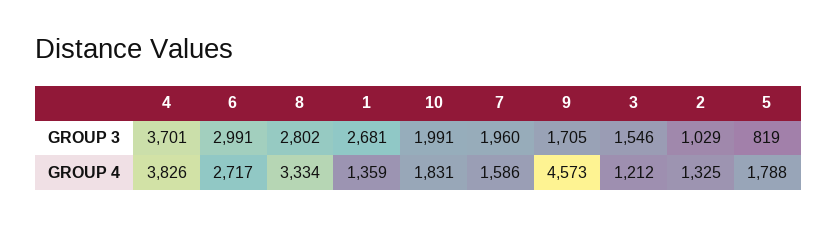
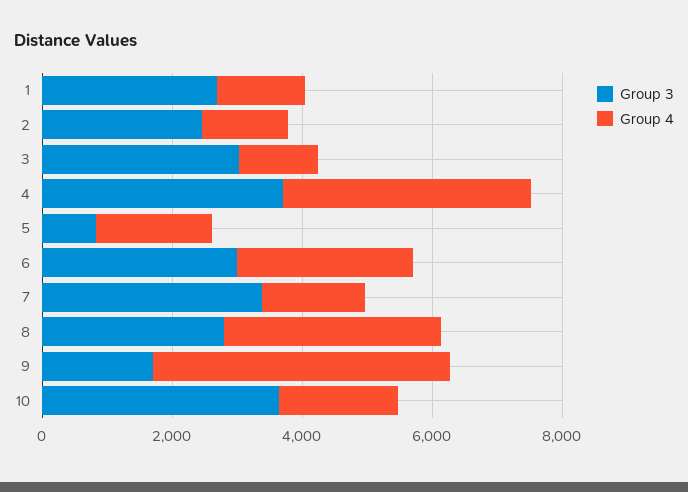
GROUP 3, 10: 1991 -> 3500
GROUP 3, 7: 1960 -> 3500
GROUP 3, 3: 1546 -> 3000
GROUP 3, 2: 1029 -> 2500

